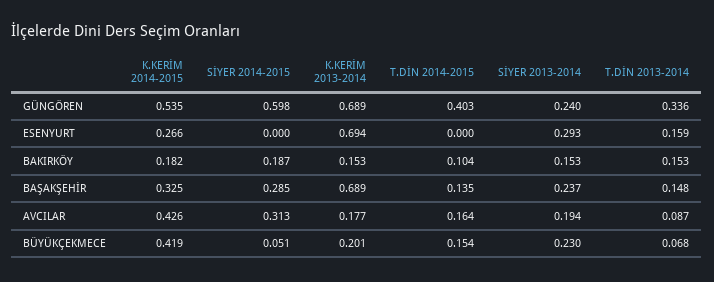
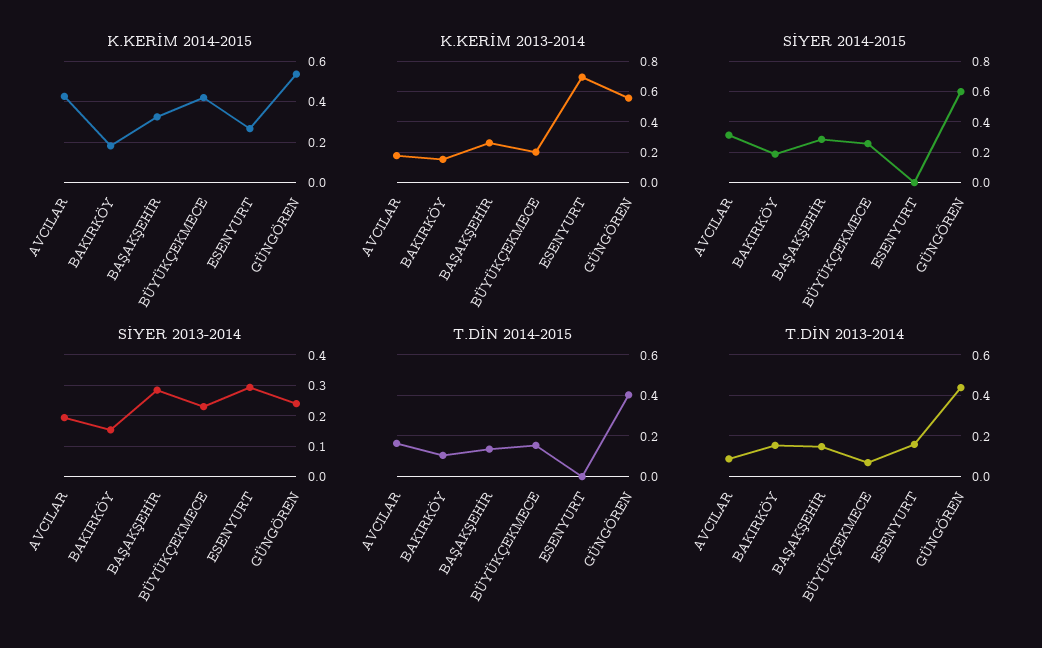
K.KERİM 2013-2014, GÜNGÖREN: 0.689 -> 0.55
T.DİN 2013-2014, GÜNGÖREN: 0.336 -> 0.45
K.KERİM 2013-2014, BAŞAKŞEHİR: 0.689 -> 0.25
SİYER 2013-2014, BAŞAKŞEHİR: 0.237 -> 0.28
SİYER 2014-2015, BÜYÜKÇEKMECE: 0.051 -> 0.25

